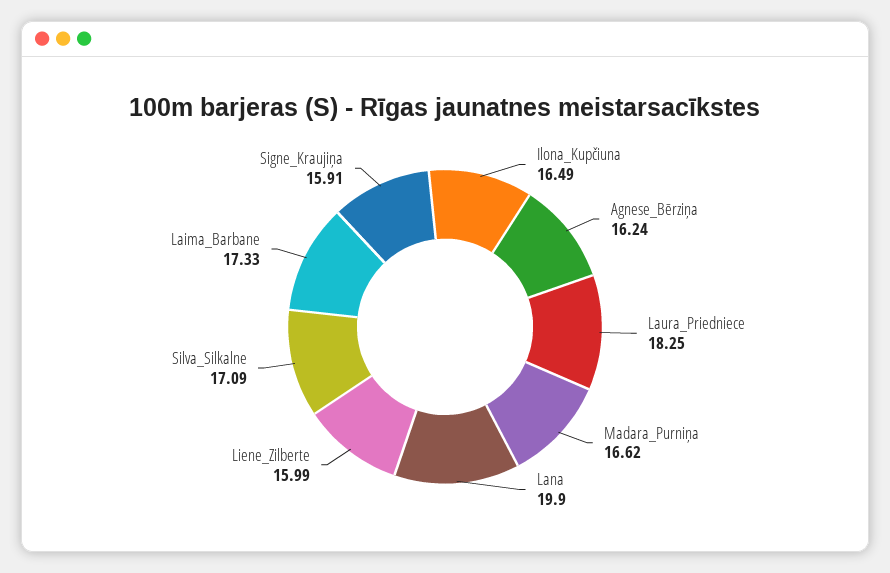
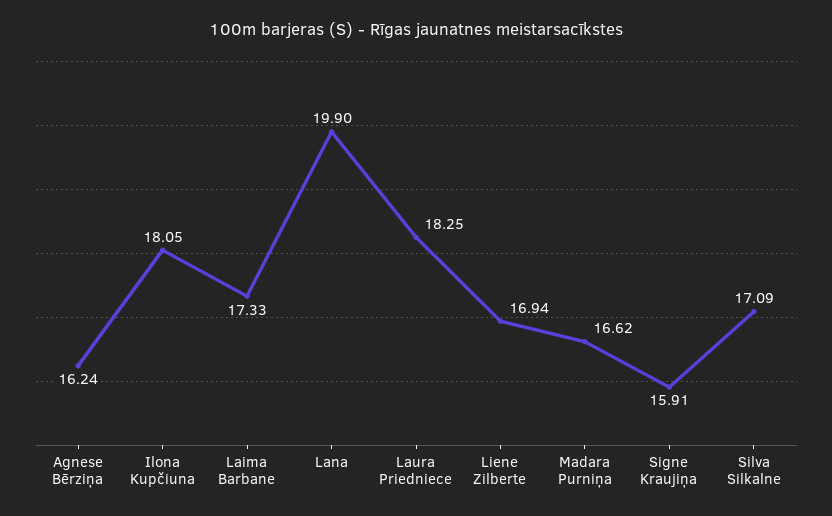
Ilona_Kupčiuna: 16.49 -> 18.05
Liene_Zilberte: 15.99 -> 16.94

